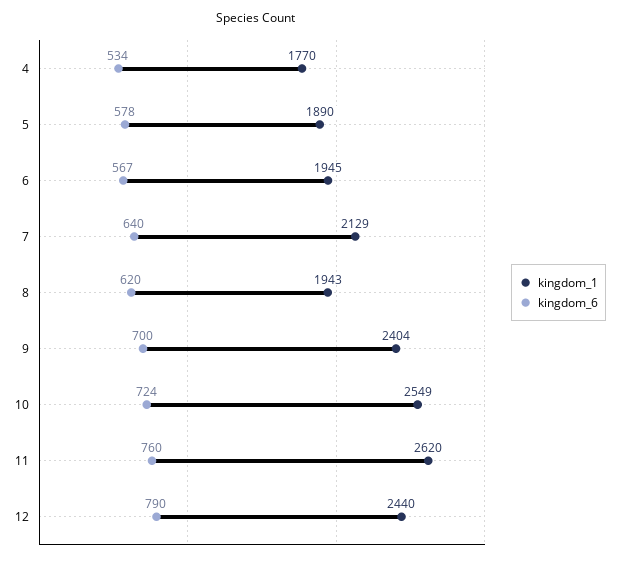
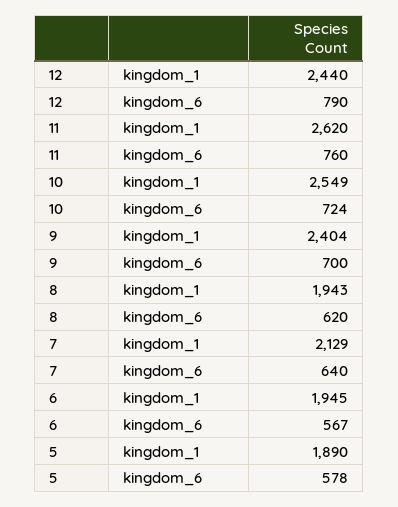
kingdom_1, 4: 1770 -> none
kingdom_6, 4: 534 -> none

